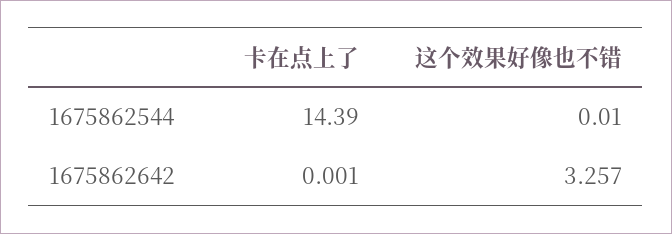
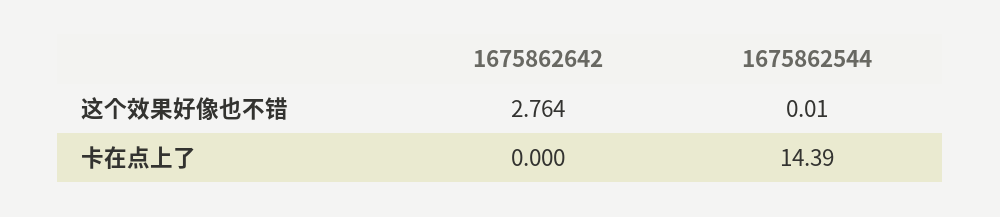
卡在点上了, 1675862642: 0.001 -> 0
这个效果好像也不错, 1675862642: 3.257 -> 2.764

